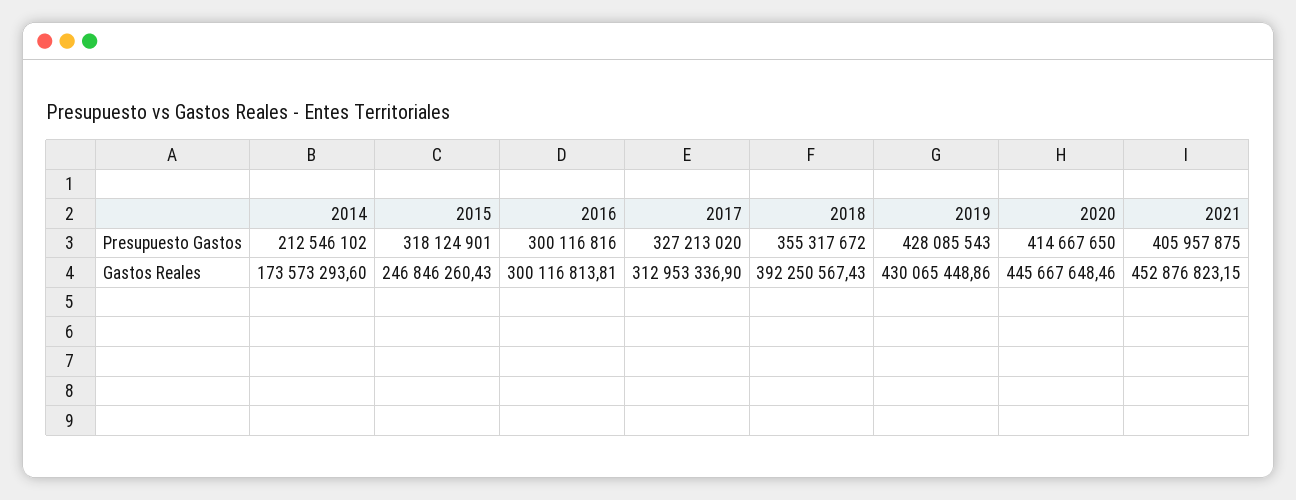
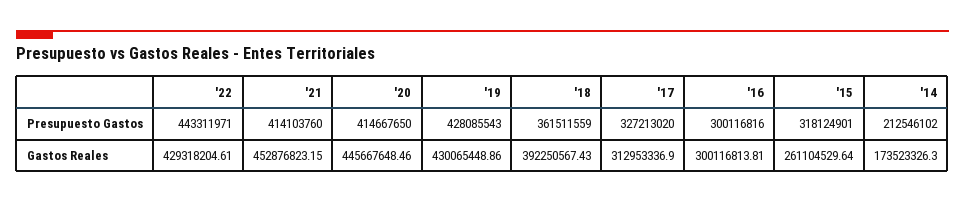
2018, Presupuesto Gastos: 355317672 -> 361511559
2021, Presupuesto Gastos: 405957875 -> 414103760
2014, Gastos Reales: 173573293.6 -> 173523326.3
2015, Gastos Reales: 246846260.43 -> 261104529.64
'22, Presupuesto Gastos: none -> 443311971
'22, Gastos Reales: none -> 429318204.61

